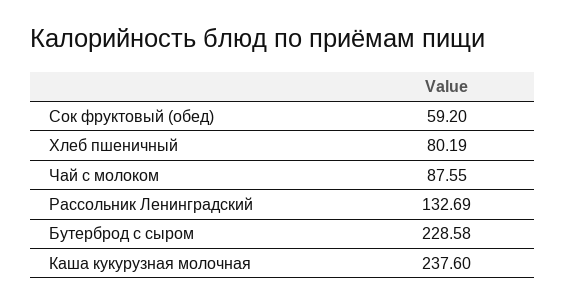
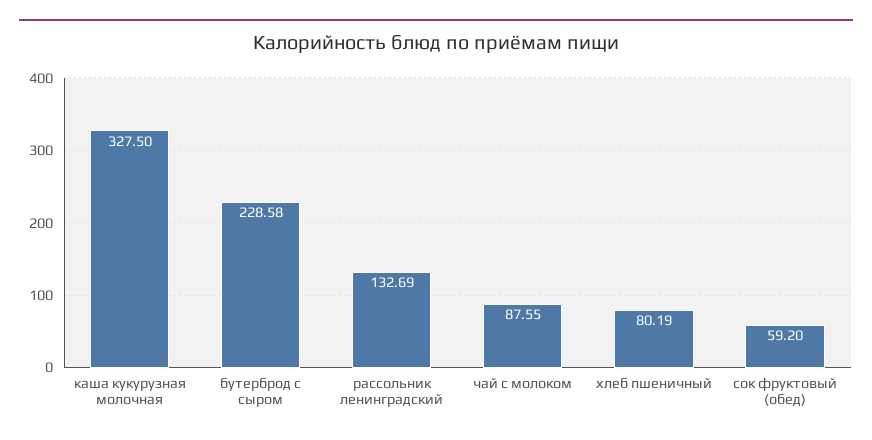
Каша кукурузная молочная: 237.6 -> 327.5

